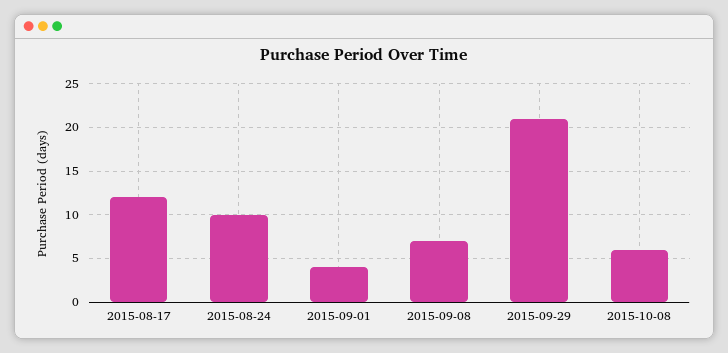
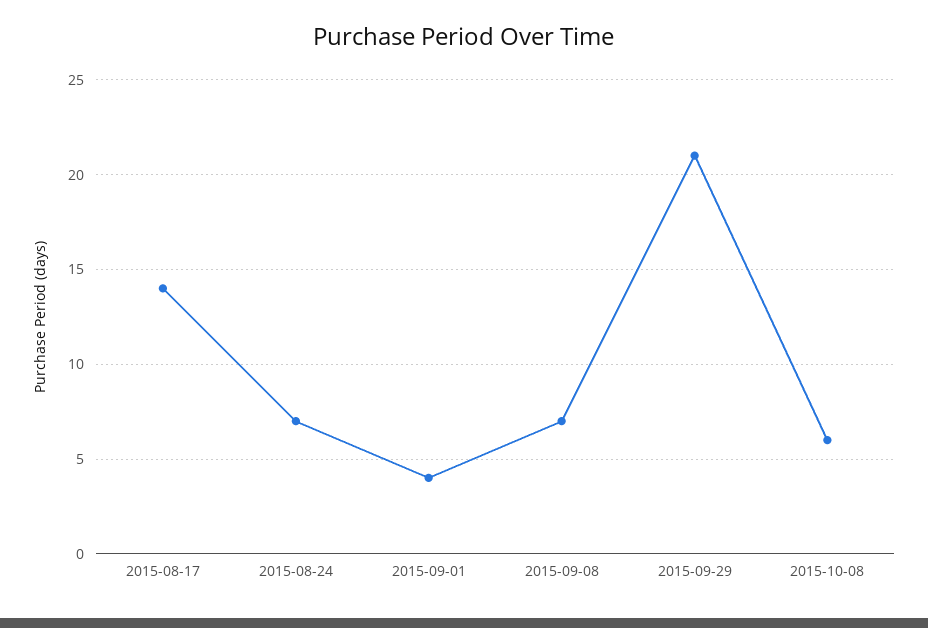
2015-08-17: 12 -> 14
2015-08-24: 10 -> 7

